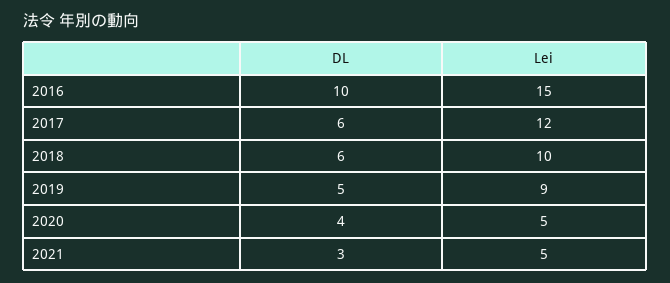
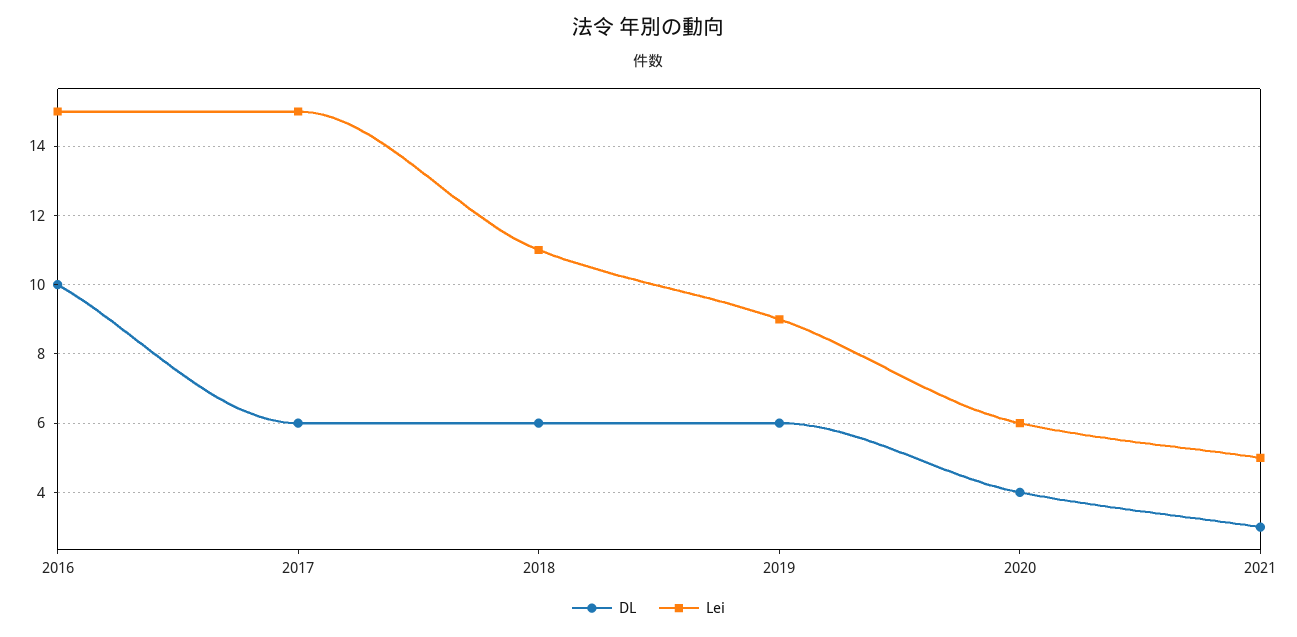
Lei, 2017: 12 -> 15
Lei, 2018: 10 -> 11
DL, 2019: 5 -> 6
Lei, 2020: 5 -> 6

